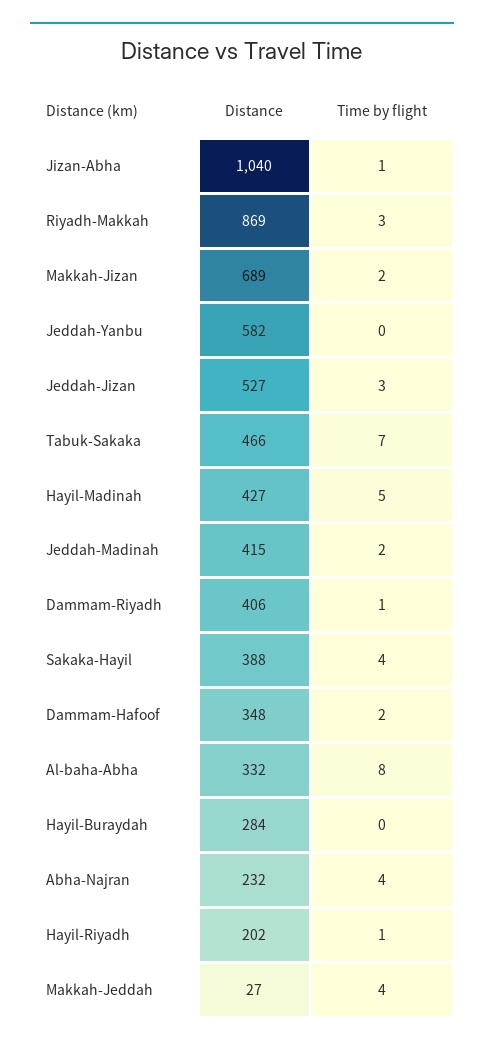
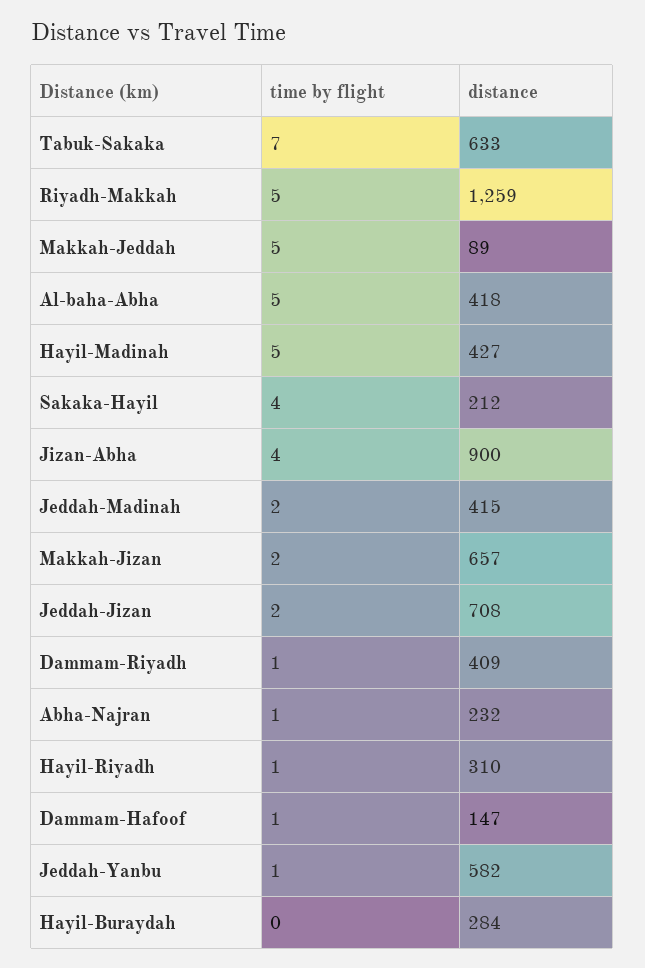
Distance, Jizan-Abha: 1040 -> 900
Time by flight, Jizan-Abha: 1 -> 4
Distance, Riyadh-Makkah: 869 -> 1259
Time by flight, Riyadh-Makkah: 3 -> 5
Distance, Makkah-Jizan: 689 -> 657
Time by flight, Jeddah-Yanbu: 0 -> 1
Distance, Jeddah-Jizan: 527 -> 708
Time by flight, Jeddah-Jizan: 3 -> 2
Distance, Tabuk-Sakaka: 466 -> 633
Distance, Dammam-Riyadh: 406 -> 409
Distance, Sakaka-Hayil: 388 -> 212
Distance, Dammam-Hafoof: 348 -> 147
Time by flight, Dammam-Hafoof: 2 -> 1
Distance, Al-baha-Abha: 332 -> 418
Time by flight, Al-baha-Abha: 8 -> 5
Time by flight, Abha-Najran: 4 -> 1
Distance, Hayil-Riyadh: 202 -> 310
Distance, Makkah-Jeddah: 27 -> 89
Time by flight, Makkah-Jeddah: 4 -> 5

